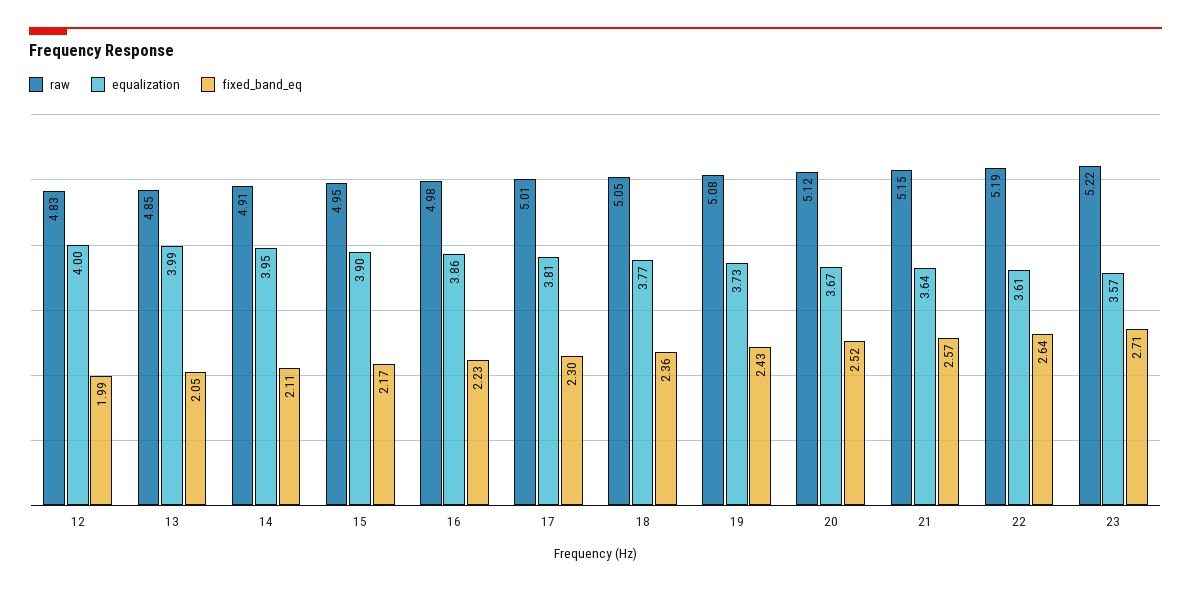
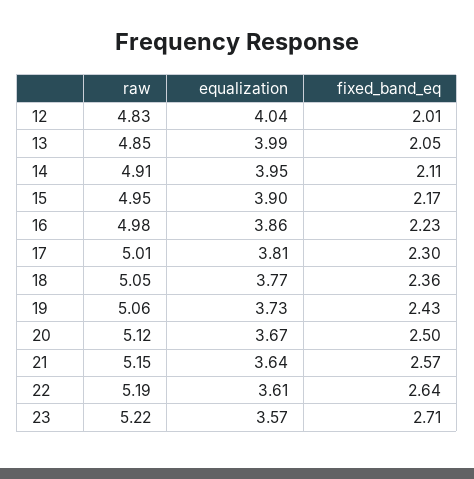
equalization, 12: 4 -> 4.04
fixed_band_eq, 12: 1.99 -> 2.01
raw, 19: 5.08 -> 5.06
fixed_band_eq, 20: 2.52 -> 2.5

